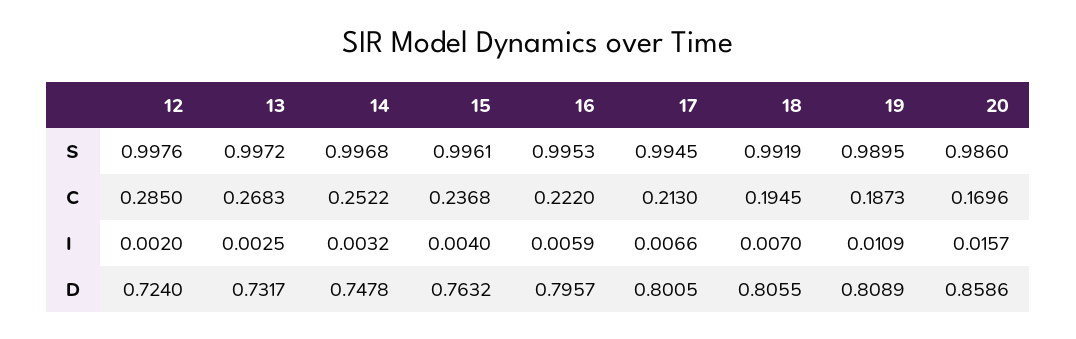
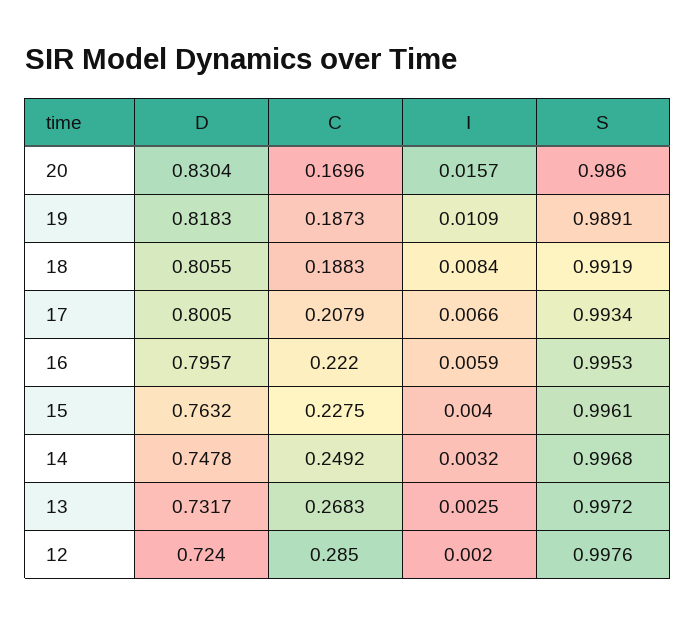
17, S: 0.9945 -> 0.9934
19, S: 0.9895 -> 0.9891
14, C: 0.2522 -> 0.2492
15, C: 0.2368 -> 0.2275
17, C: 0.213 -> 0.2079
18, C: 0.1945 -> 0.1883
18, I: 0.007 -> 0.0084
19, D: 0.8089 -> 0.8183
20, D: 0.8586 -> 0.8304

